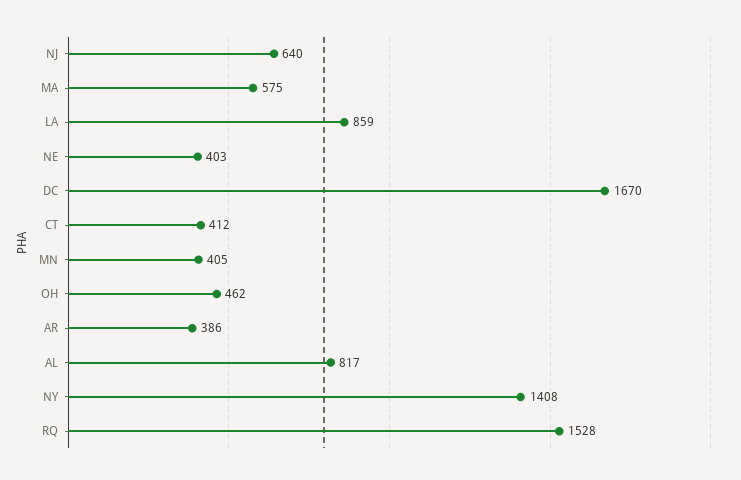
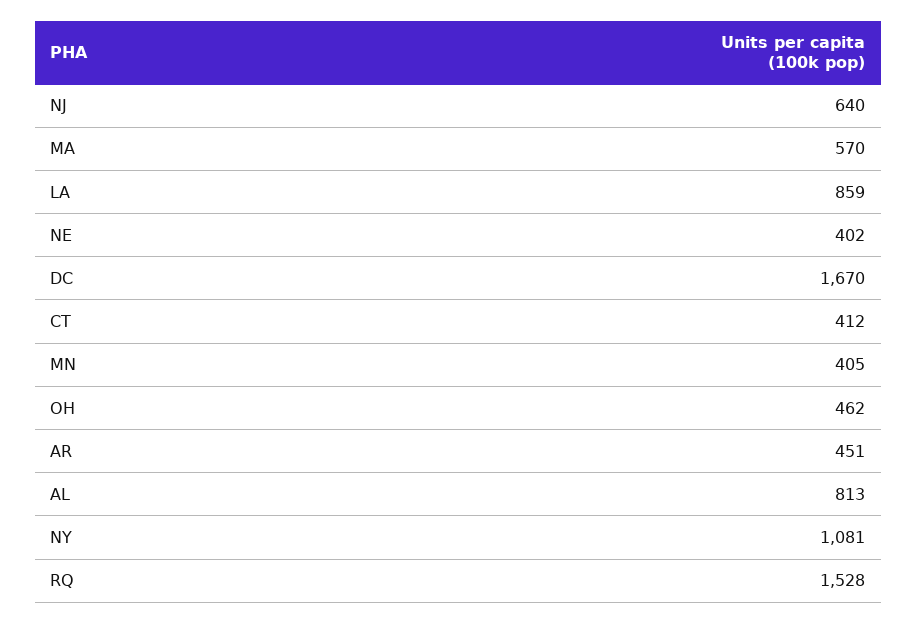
MA: 575 -> 570
NE: 403 -> 402
AR: 386 -> 451
AL: 817 -> 813
NY: 1408 -> 1081

